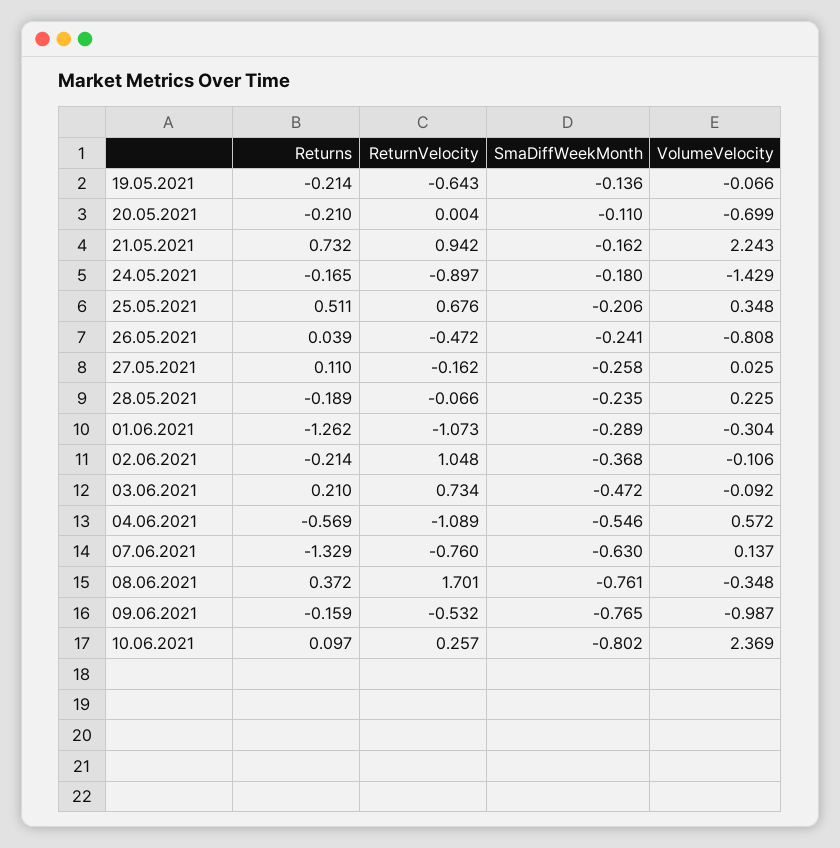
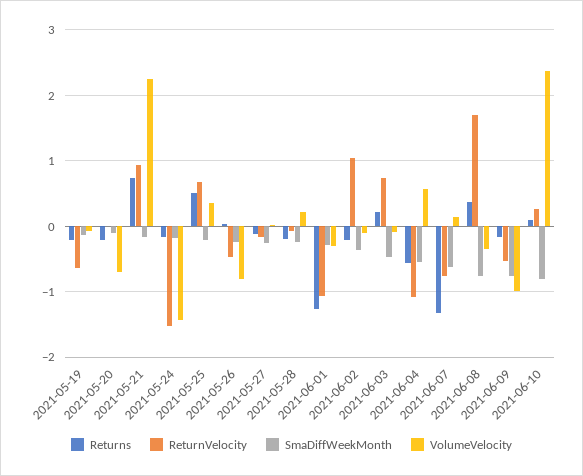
ReturnVelocity, 24.05.2021: -0.897 -> -1.5
Returns, 27.05.2021: 0.11 -> -0.1

